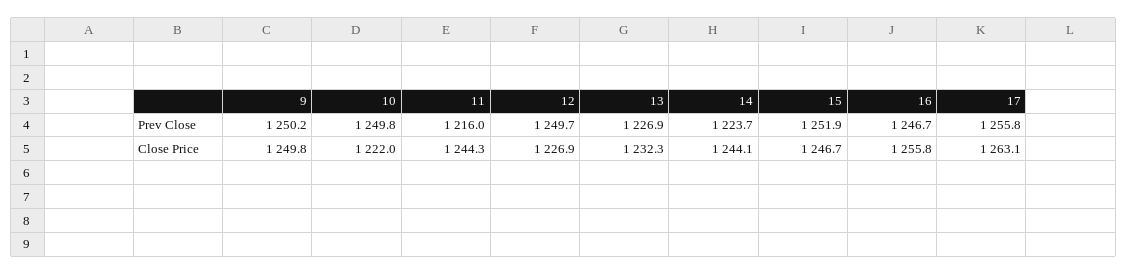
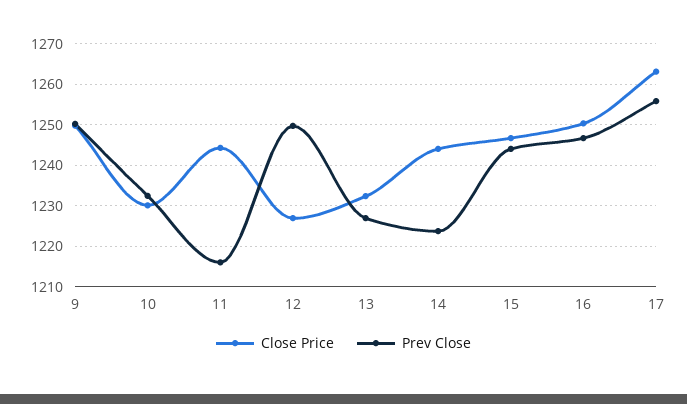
Prev Close, 10: 1249.8 -> 1232
Prev Close, 15: 1251.9 -> 1244
Close Price, 10: 1222 -> 1230
Close Price, 16: 1255.8 -> 1250

